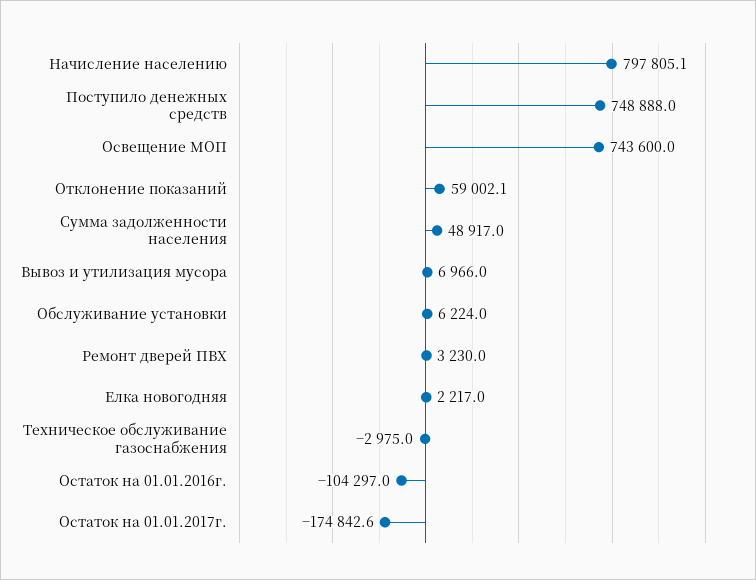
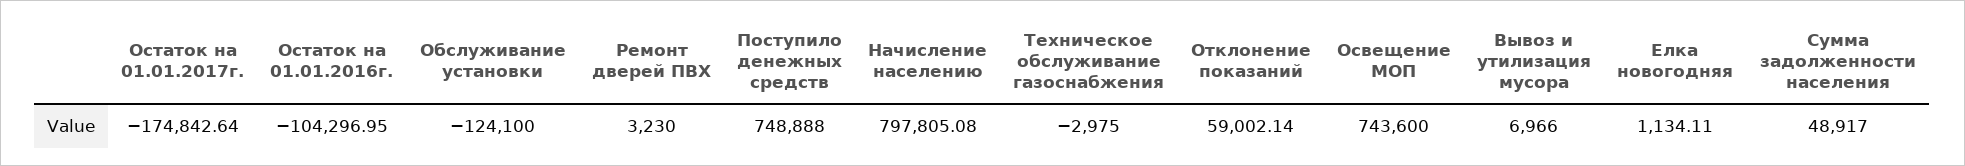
Обслуживание установки: 6224 -> -124100
Елка новогодняя: 2217 -> 1134.11

